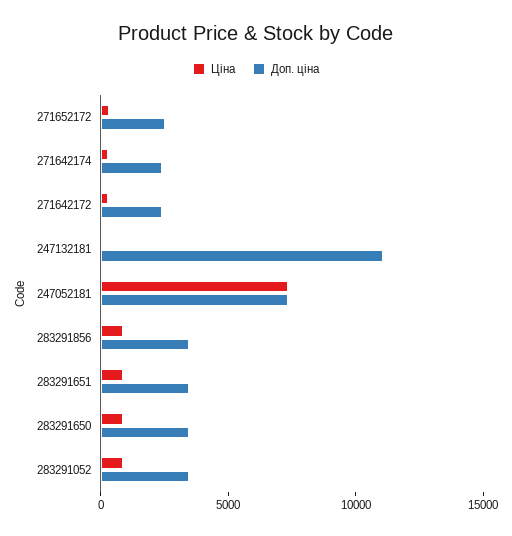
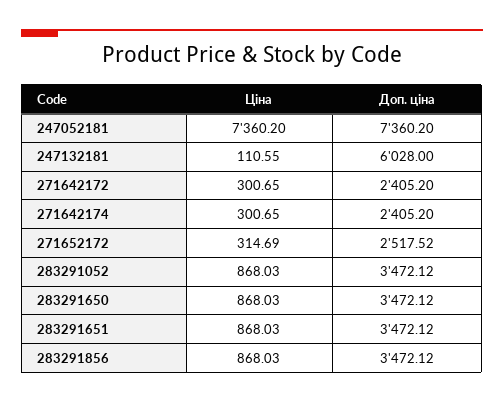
Доп. ціна, 247132181: 11000 -> 6028

